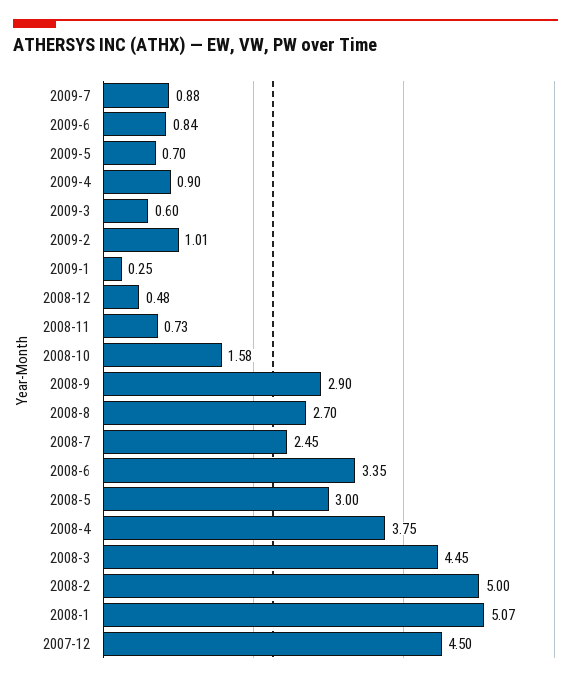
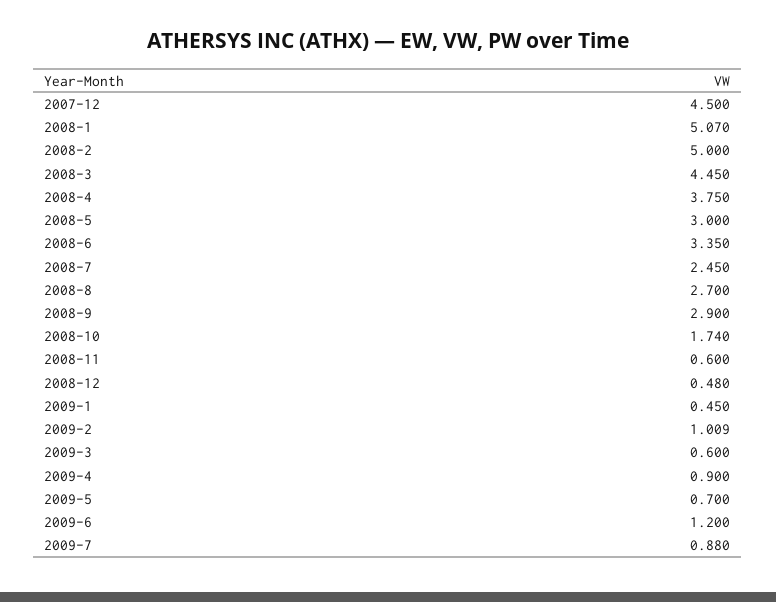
2009-6: 0.84 -> 1.2
2009-1: 0.25 -> 0.45
2008-11: 0.73 -> 0.6
2008-10: 1.58 -> 1.74

